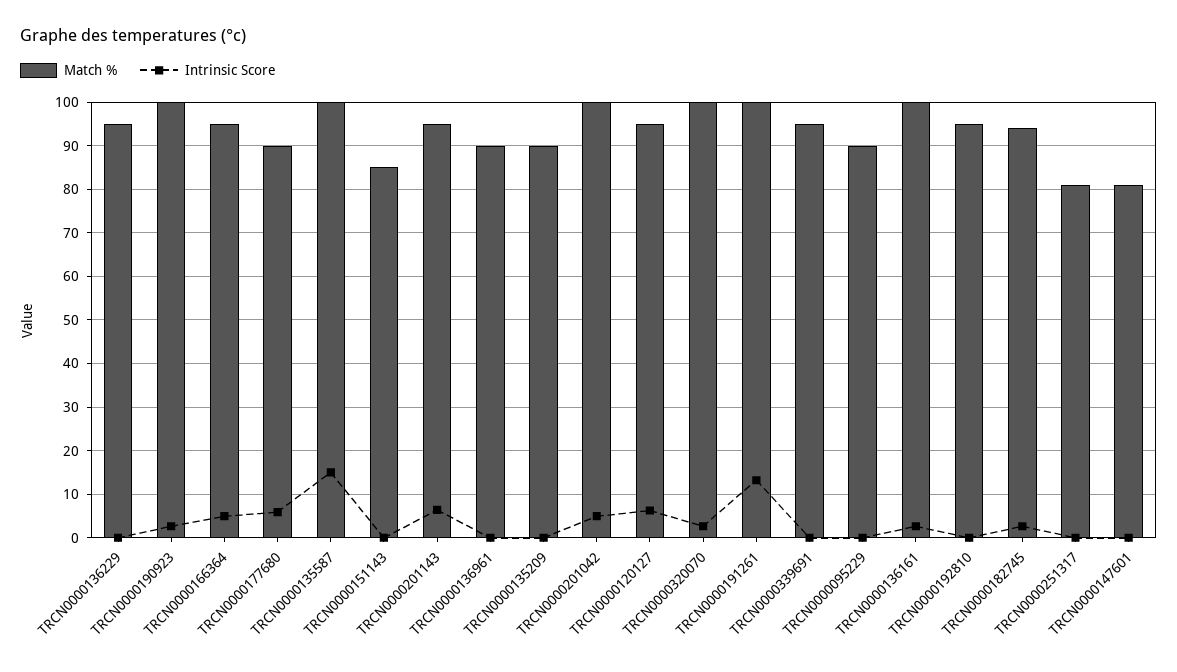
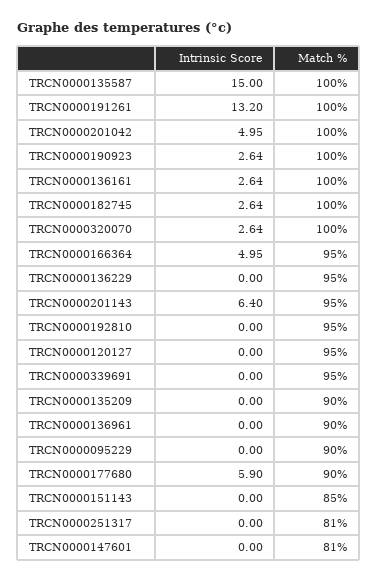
Intrinsic Score, TRCN0000120127: 6 -> 0
Match %, TRCN0000182745: 94 -> 100

